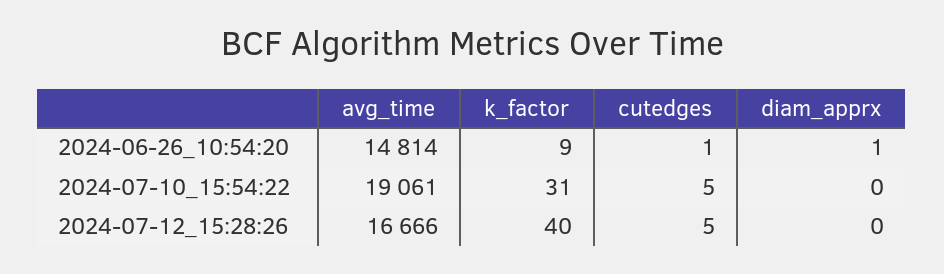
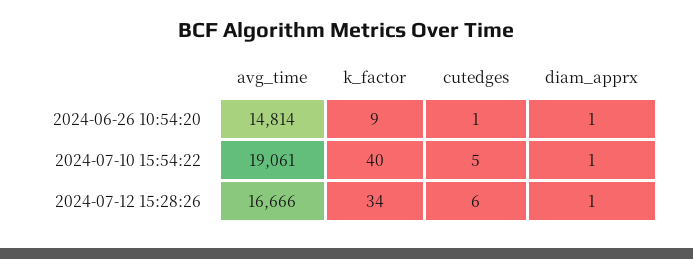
k_factor, 2024-07-10_15:54:22: 31 -> 40
diam_apprx, 2024-07-10_15:54:22: 0 -> 1
k_factor, 2024-07-12_15:28:26: 40 -> 34
cutedges, 2024-07-12_15:28:26: 5 -> 6
diam_apprx, 2024-07-12_15:28:26: 0 -> 1

